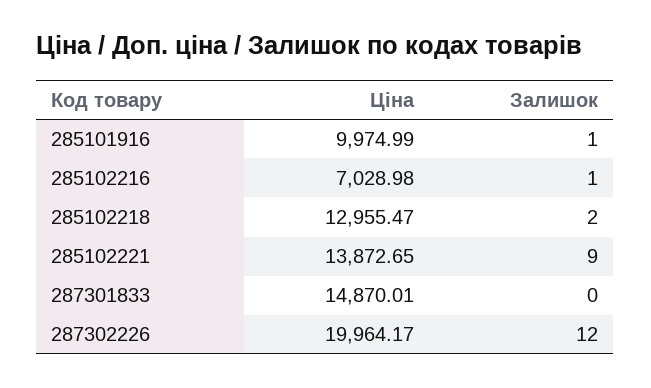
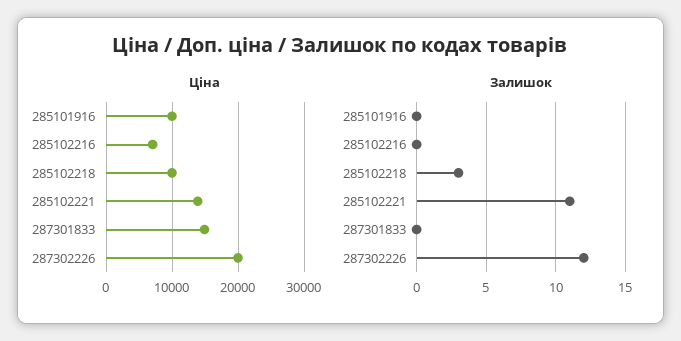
Залишок, 285101916: 1 -> 0
Залишок, 285102216: 1 -> 0
Ціна, 285102218: 12955.47 -> 10000
Залишок, 285102218: 2 -> 3
Залишок, 285102221: 9 -> 11

